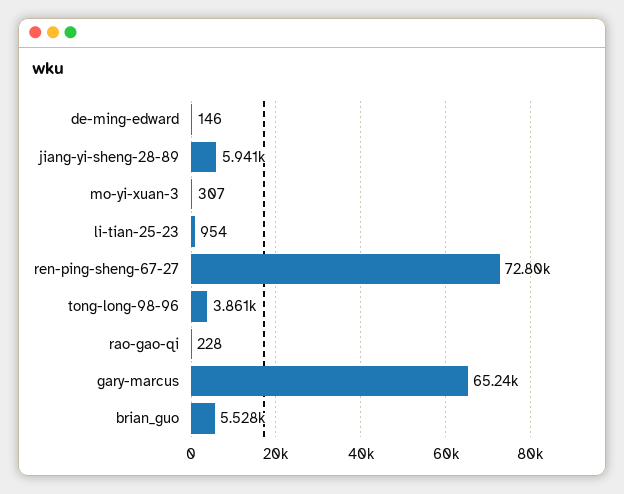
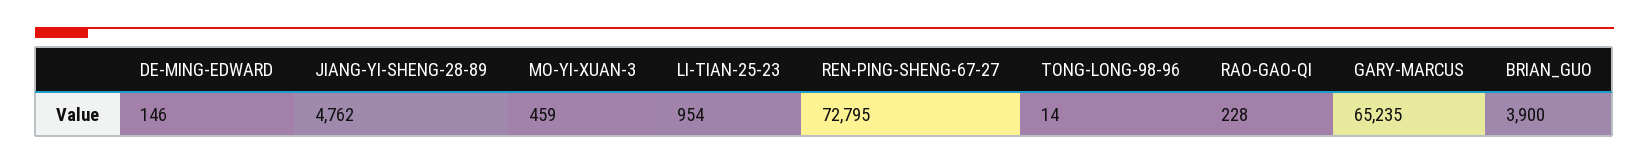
jiang-yi-sheng-28-89: 5941 -> 4762
mo-yi-xuan-3: 307 -> 459
tong-long-98-96: 3861 -> 14
brian_guo: 5528 -> 3900

